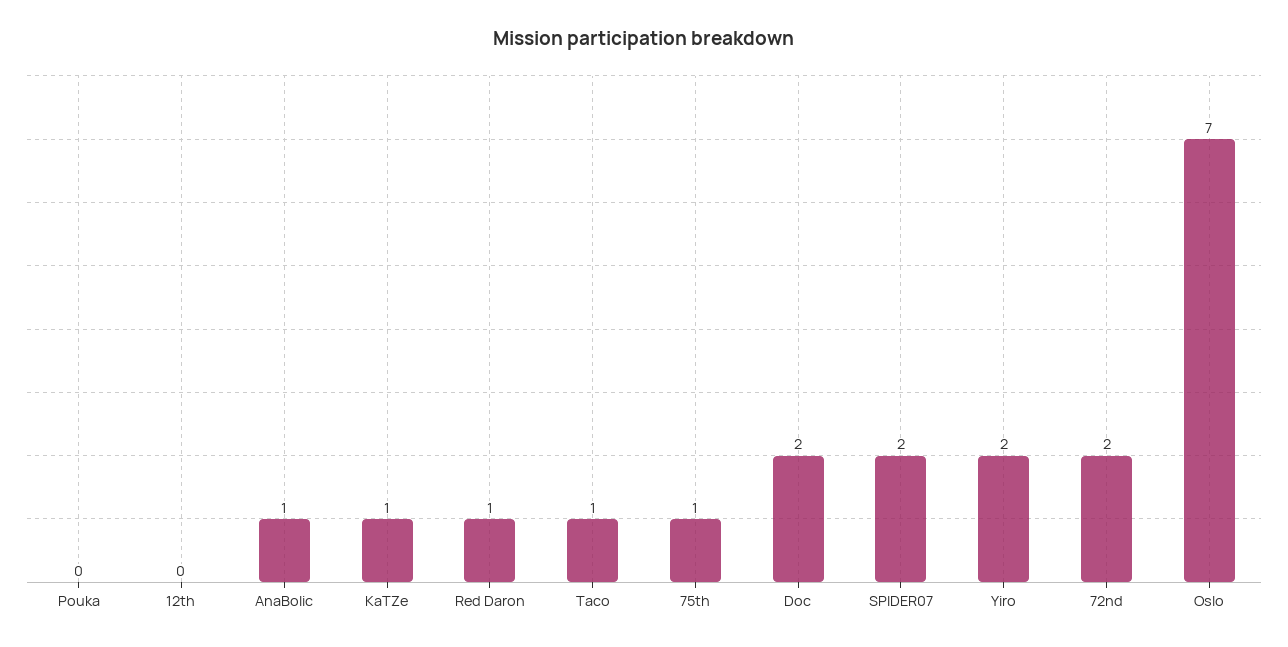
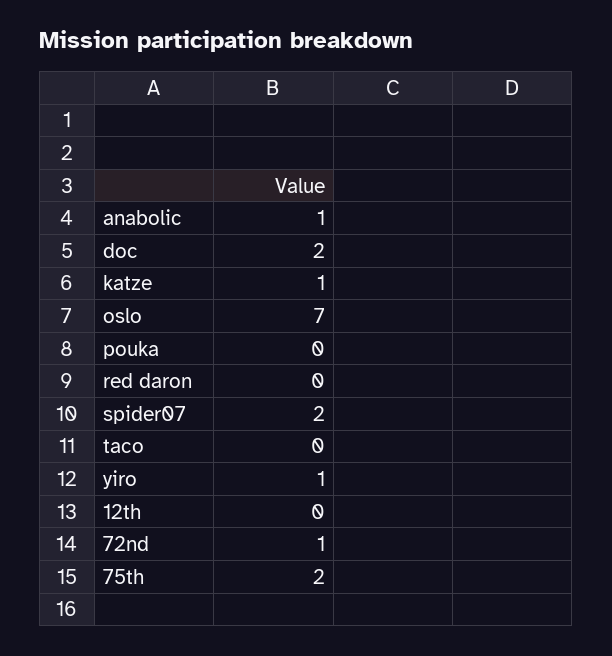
Red Daron: 1 -> 0
Taco: 1 -> 0
75th: 1 -> 2
Yiro: 2 -> 1
72nd: 2 -> 1

